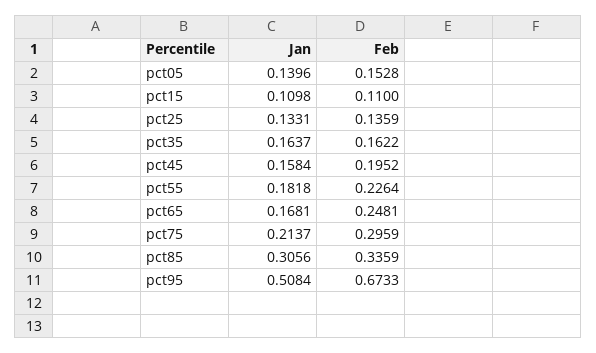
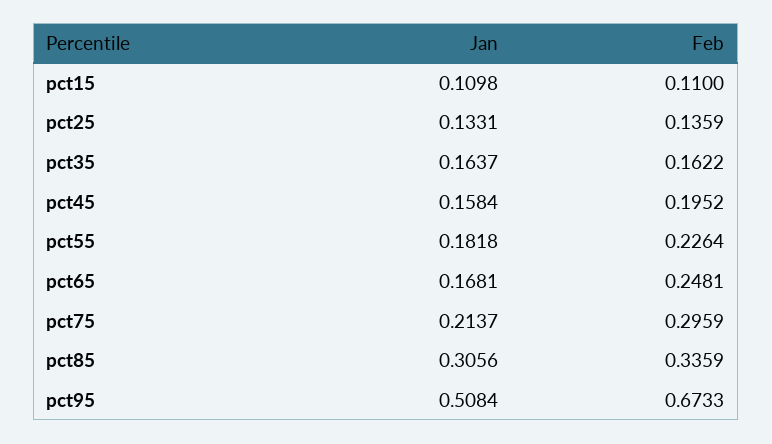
Jan, pct05: 0.1396 -> none
Feb, pct05: 0.1528 -> none

